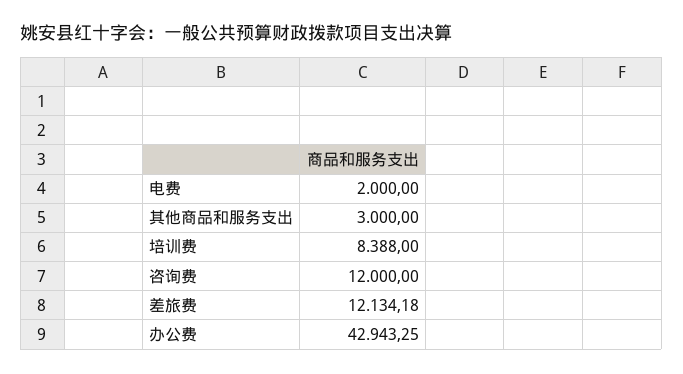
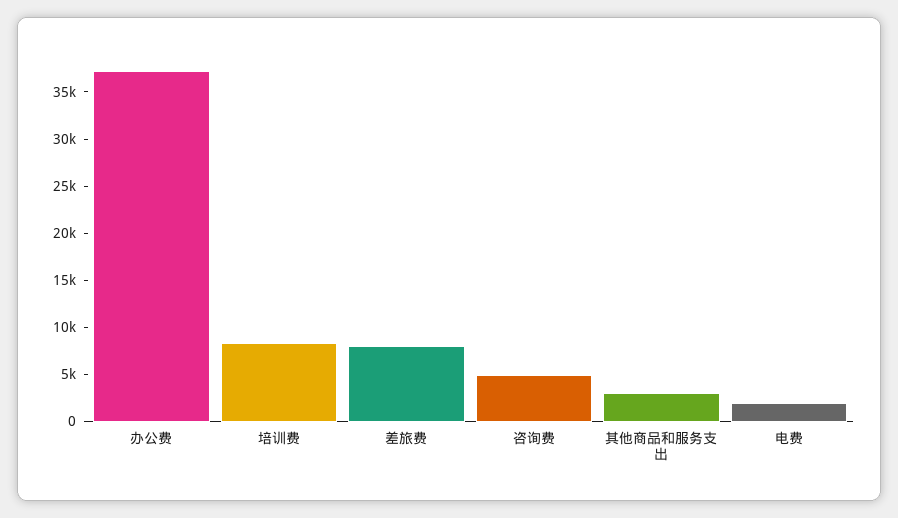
咨询费: 12000 -> 5000
差旅费: 12134.18 -> 8000
办公费: 42943.25 -> 37000

